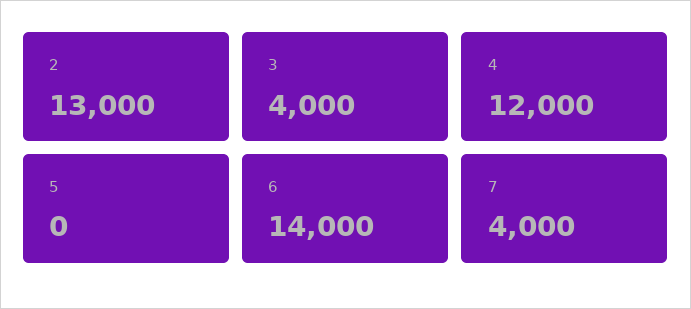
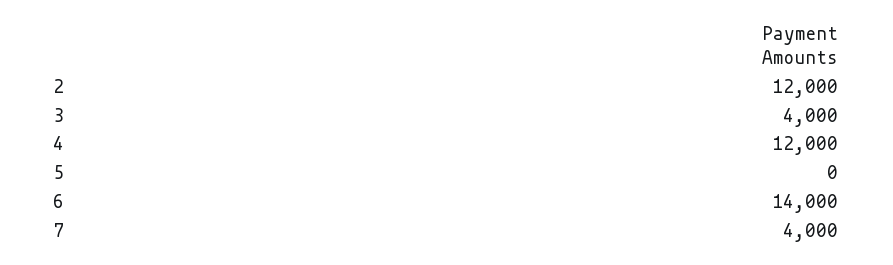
2: 13000 -> 12000

